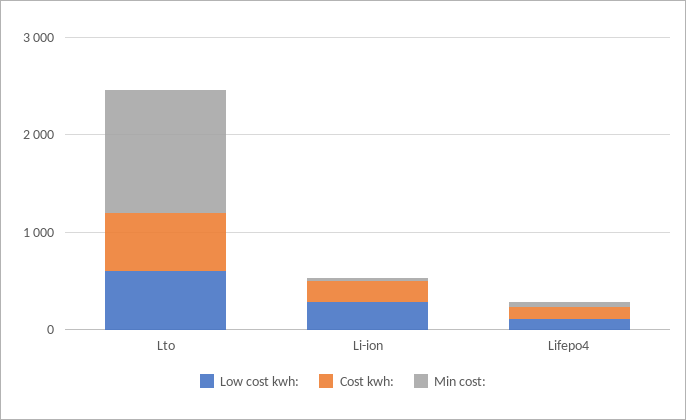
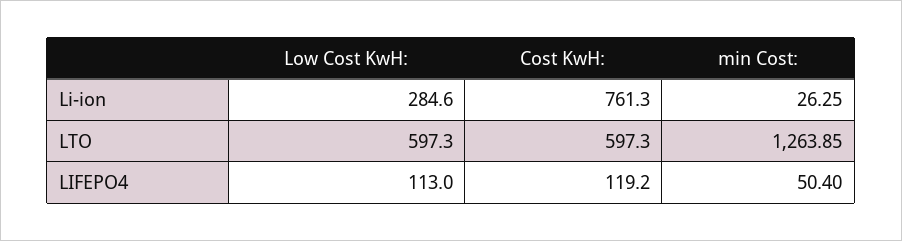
Cost kwh:, Li-ion: 200 -> 761.3

